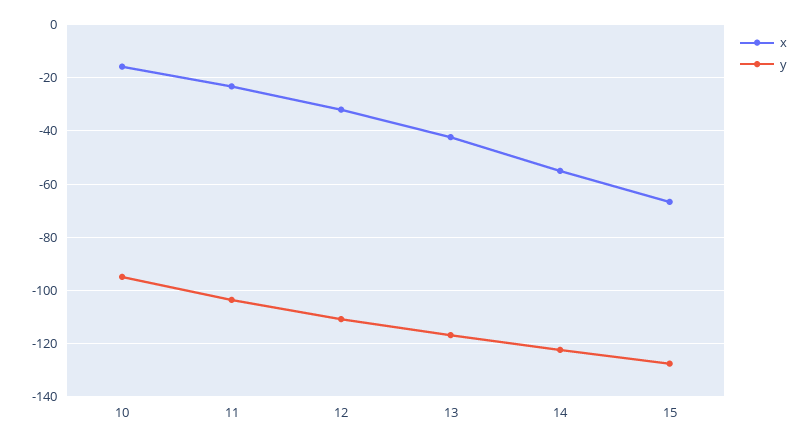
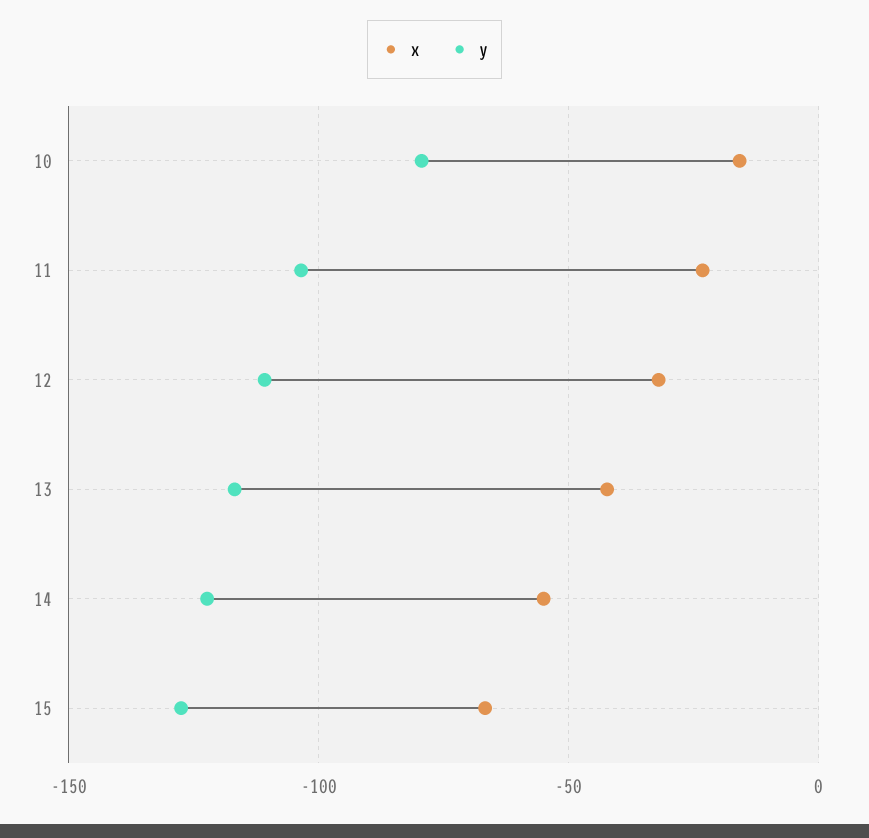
y, 10: -95 -> -80

